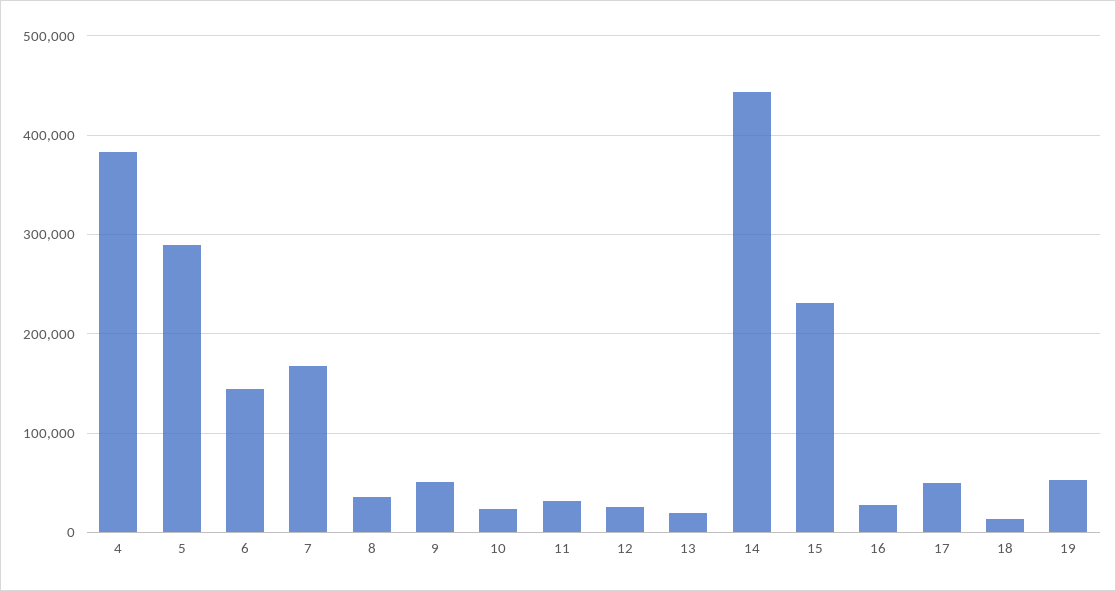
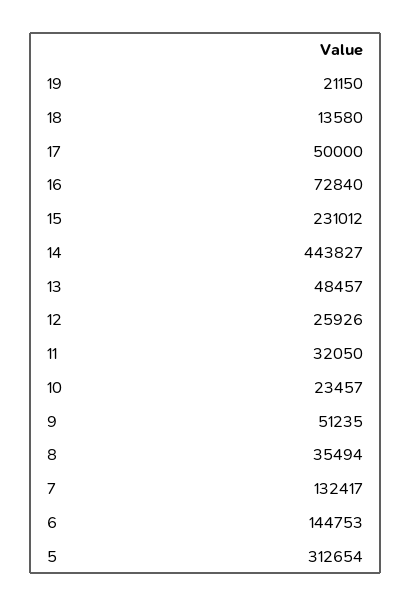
4: 380000 -> none
5: 290000 -> 312654
7: 170000 -> 132417
13: 20000 -> 48457
16: 30000 -> 72840
19: 50000 -> 21150

